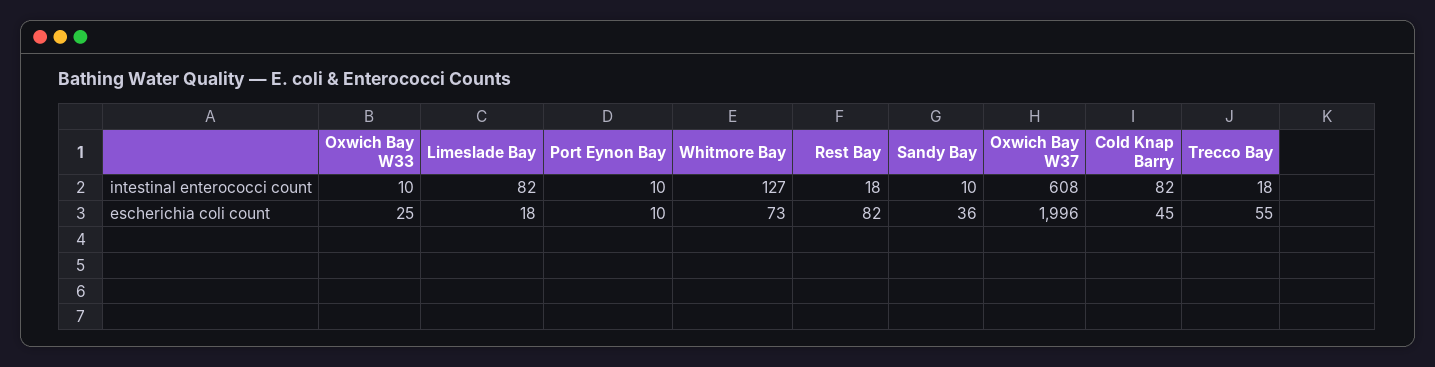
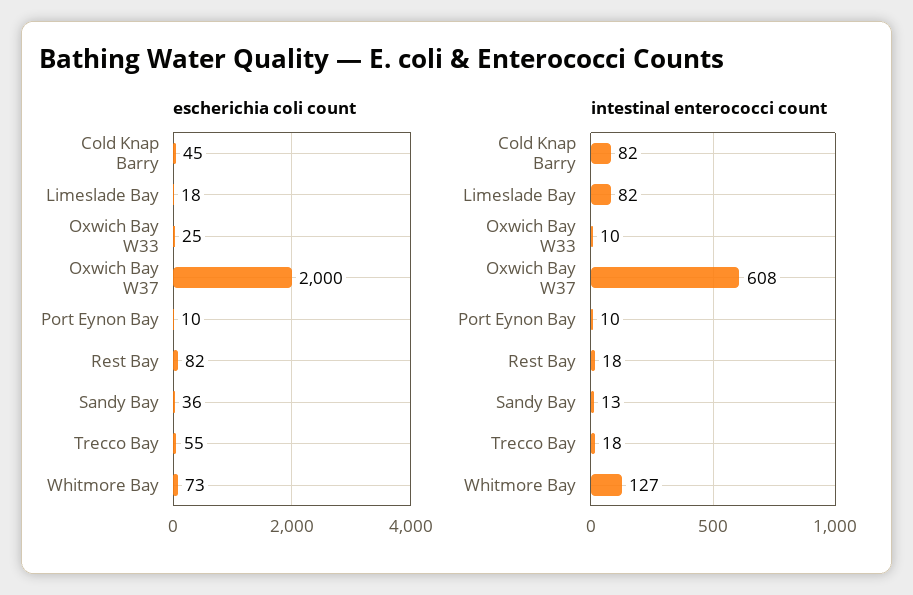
intestinal enterococci count, Sandy Bay: 10 -> 13
escherichia coli count, Oxwich Bay W37: 1996 -> 2000

